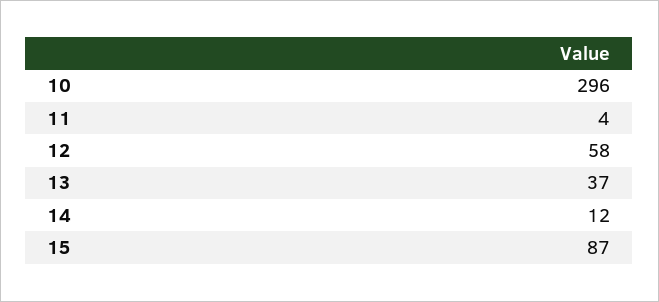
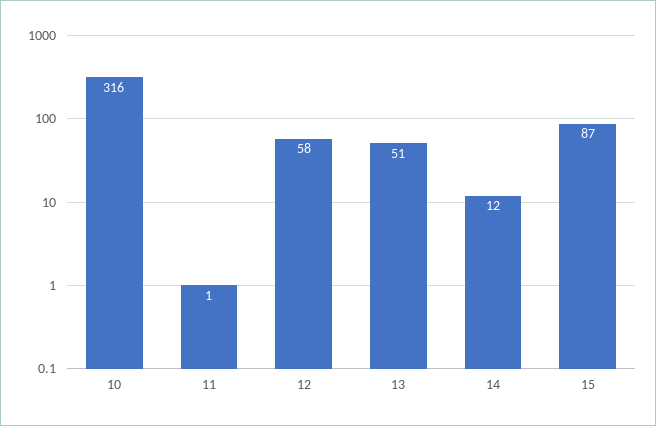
10: 296 -> 316
11: 4 -> 1
13: 37 -> 51

